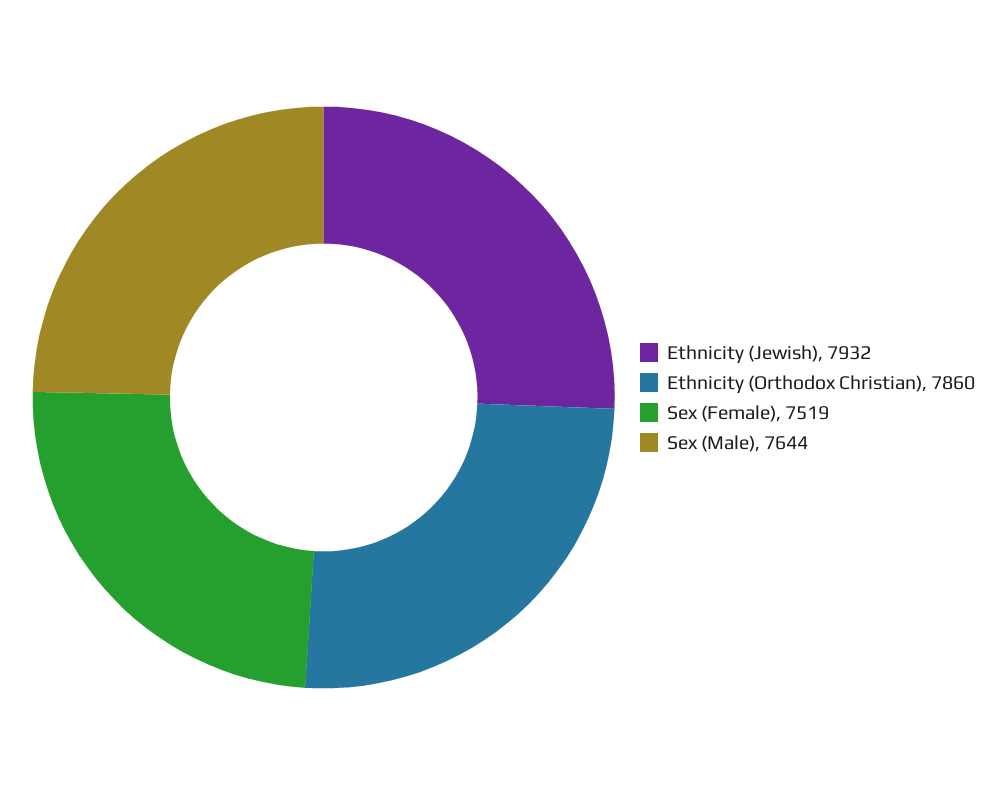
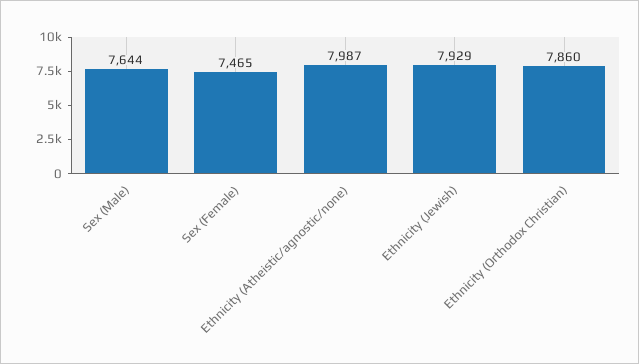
Ethnicity (Jewish): 7932 -> 7929
Sex (Female): 7519 -> 7465
Ethnicity (Atheistic/agnostic/none): none -> 7987

